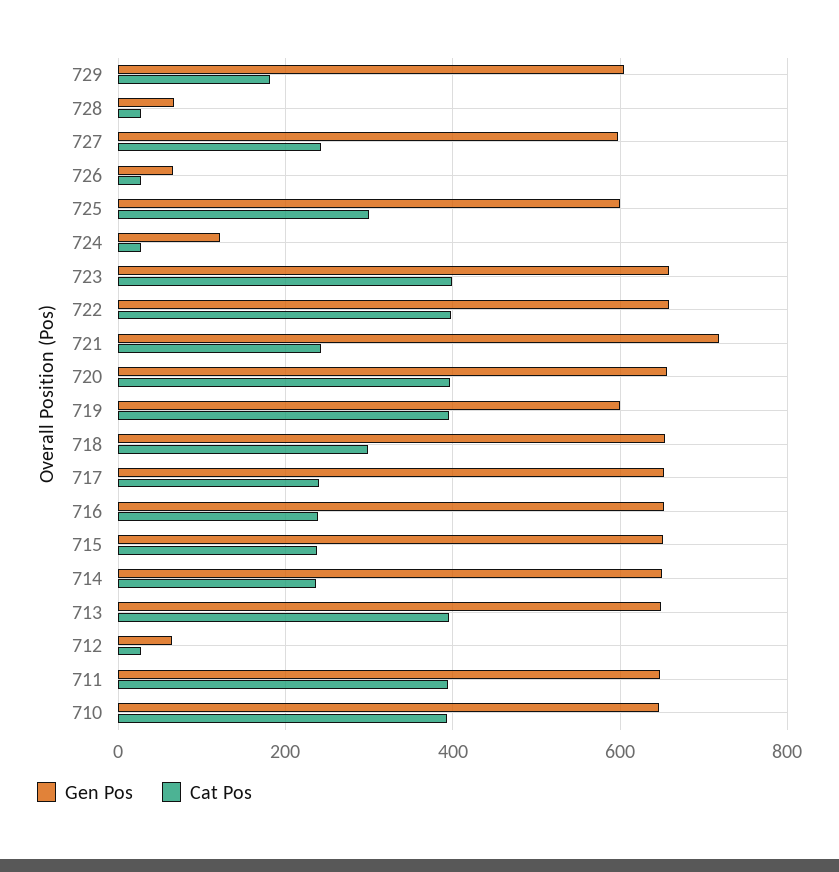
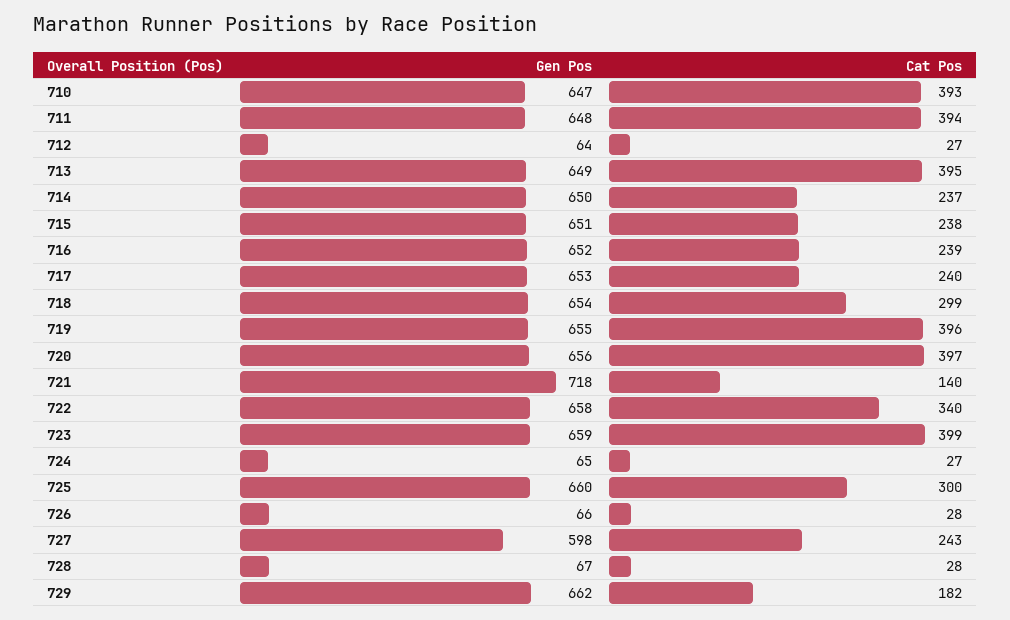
Gen Pos, 729: 600 -> 662
Gen Pos, 725: 600 -> 660
Gen Pos, 724: 120 -> 65
Cat Pos, 722: 400 -> 340
Cat Pos, 721: 240 -> 140
Gen Pos, 719: 600 -> 655

